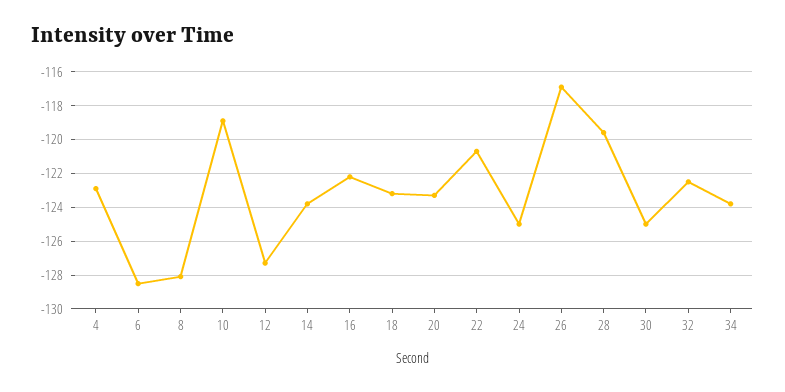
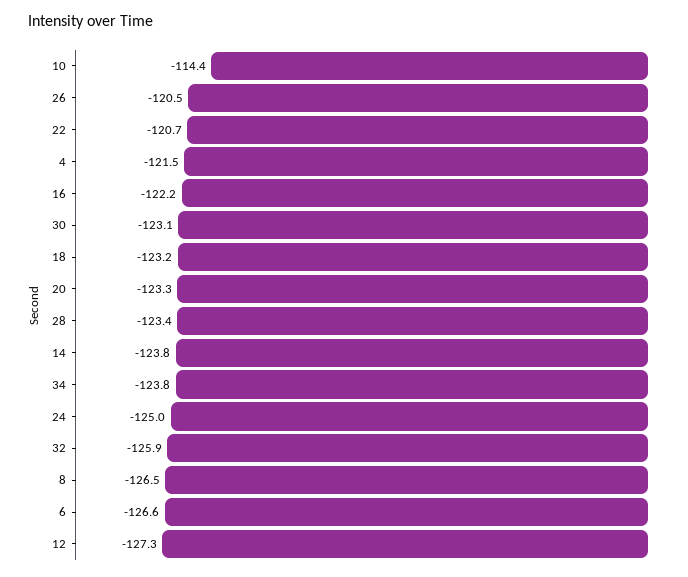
4: -123 -> -121.5
6: -128.5 -> -126.6
8: -128 -> -126.5
10: -119 -> -114.4
26: -117 -> -120.5
28: -119.5 -> -123.4
30: -125 -> -123.1
32: -122.5 -> -125.9

